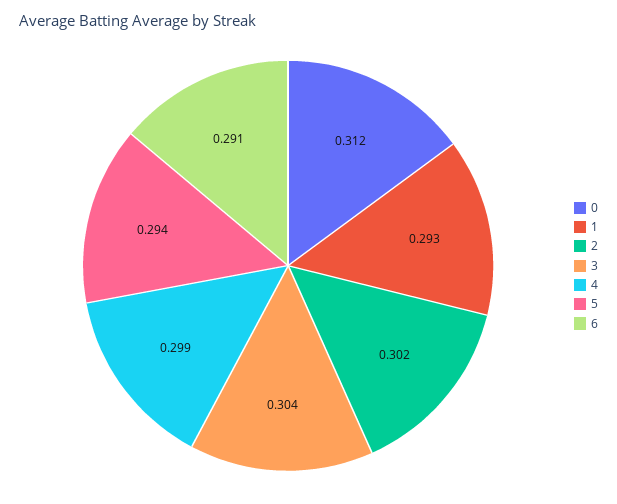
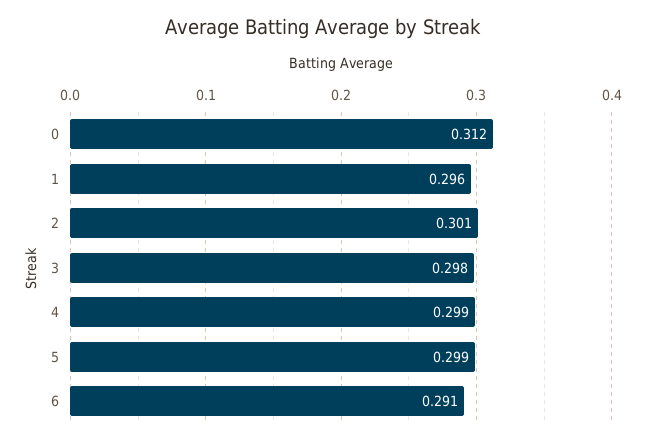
1: 0.293 -> 0.296
2: 0.302 -> 0.301
3: 0.304 -> 0.298
5: 0.294 -> 0.299

